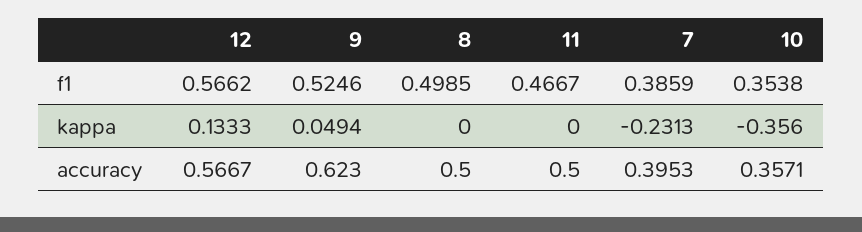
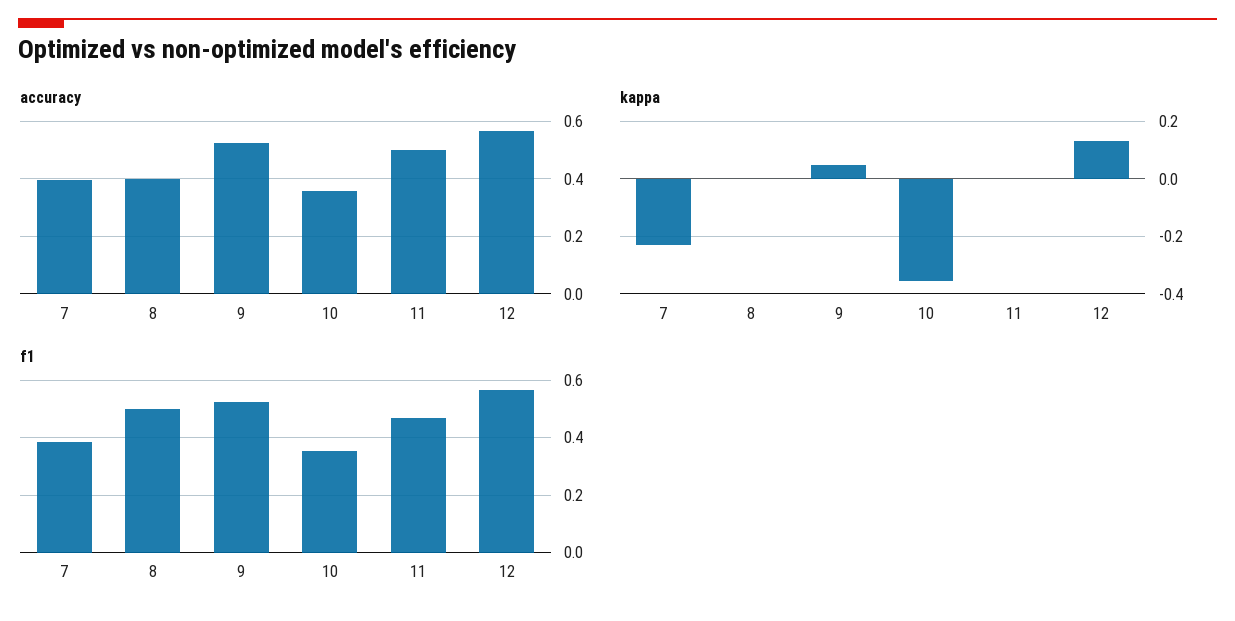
accuracy, 9: 0.623 -> 0.525
accuracy, 8: 0.5 -> 0.4

